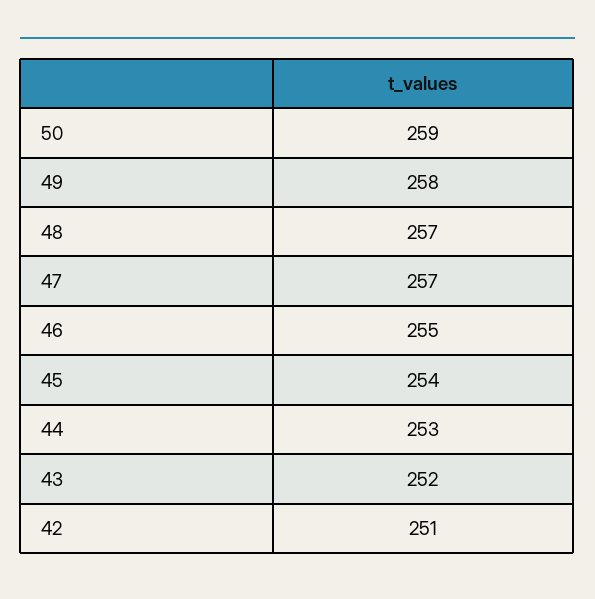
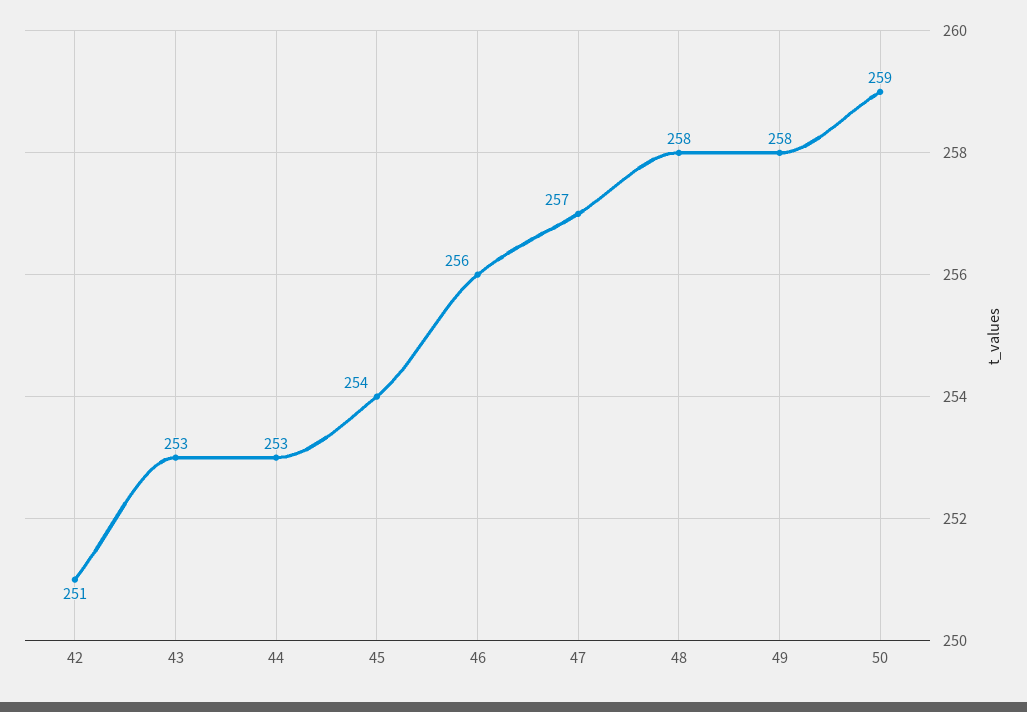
48: 257 -> 258
46: 255 -> 256
43: 252 -> 253

